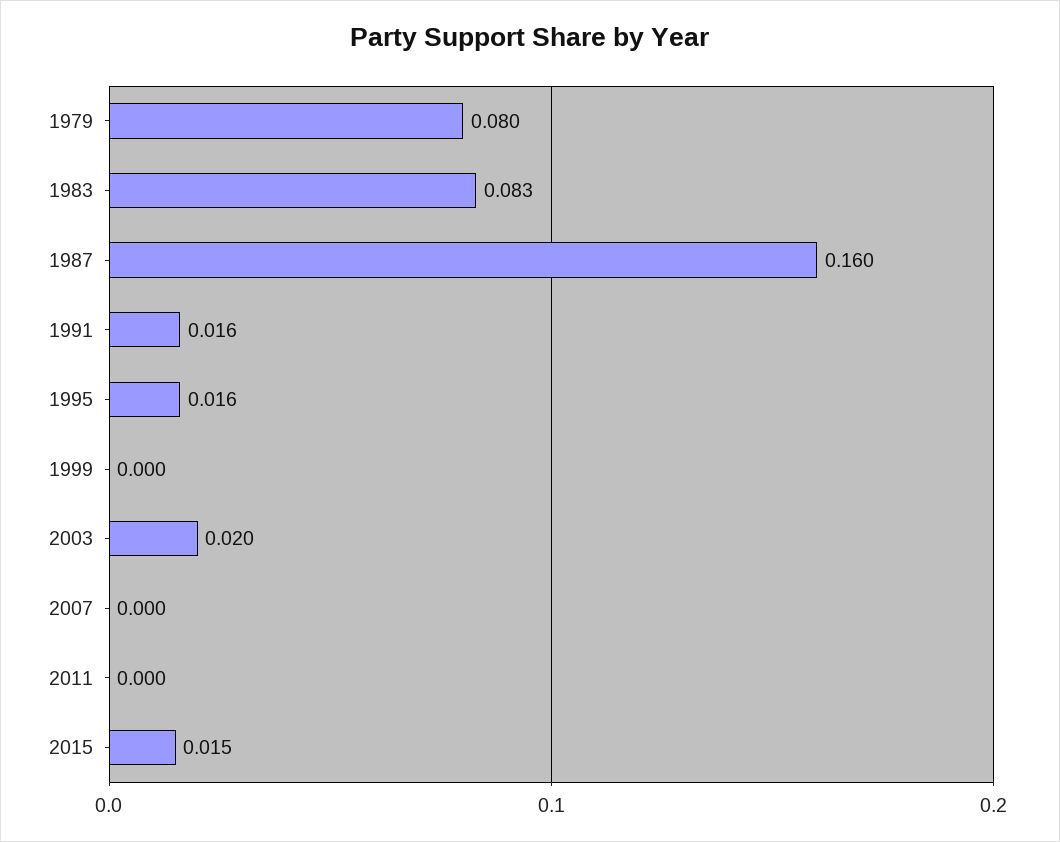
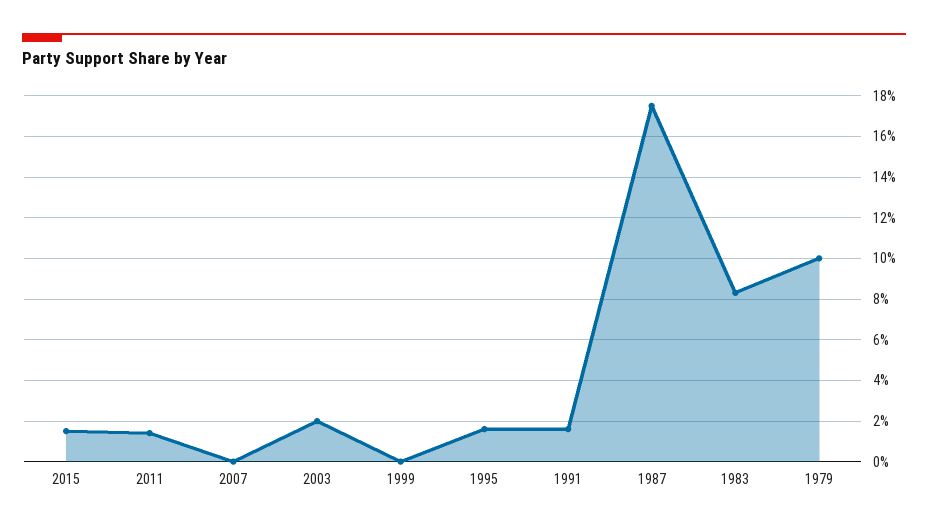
1979: 0.08 -> 0.1
1987: 0.16 -> 0.175
2011: 0 -> 0.015

